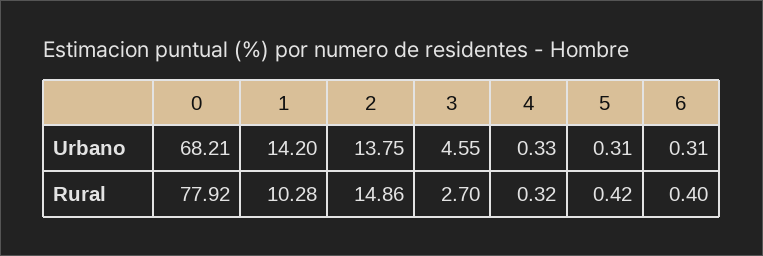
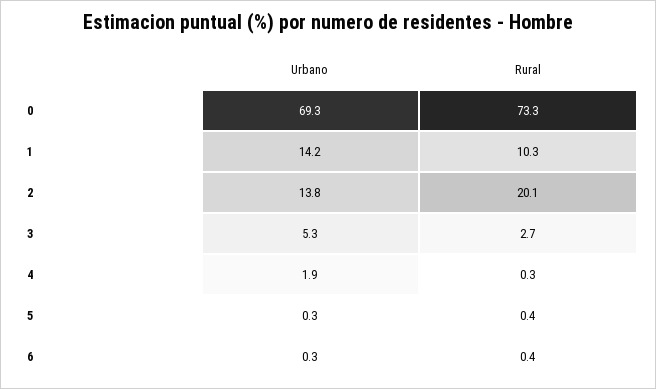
0, Urbano: 68.21 -> 69.3
3, Urbano: 4.55 -> 5.3
4, Urbano: 0.33 -> 1.9
0, Rural: 77.92 -> 73.3
2, Rural: 14.86 -> 20.1

